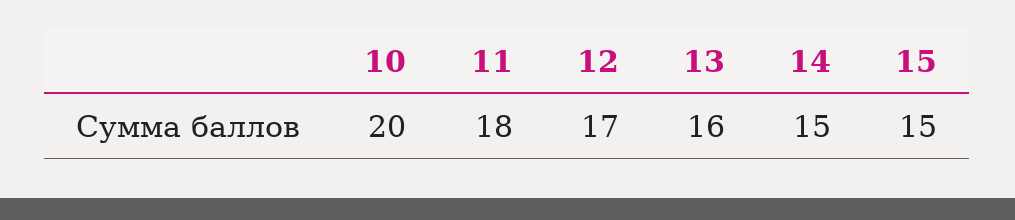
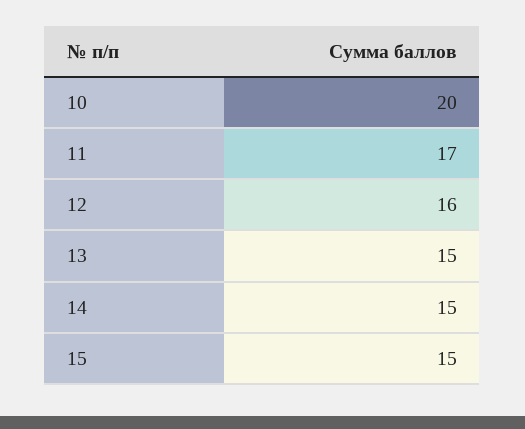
11: 18 -> 17
12: 17 -> 16
13: 16 -> 15

